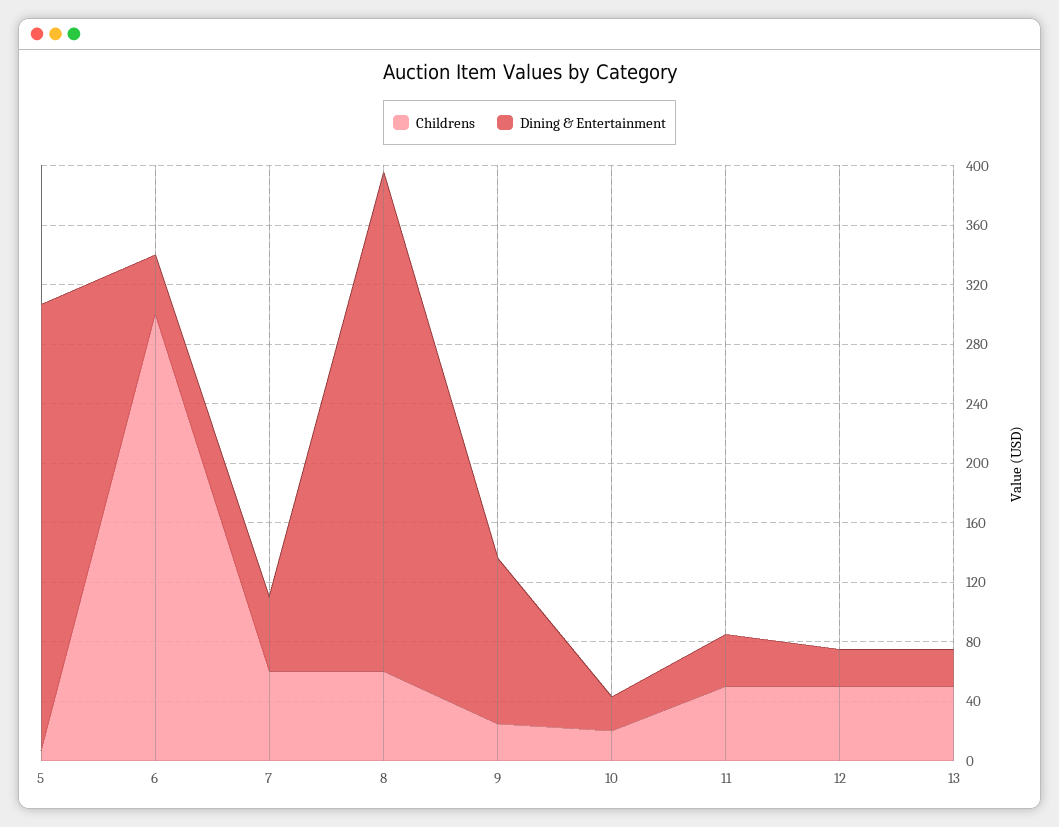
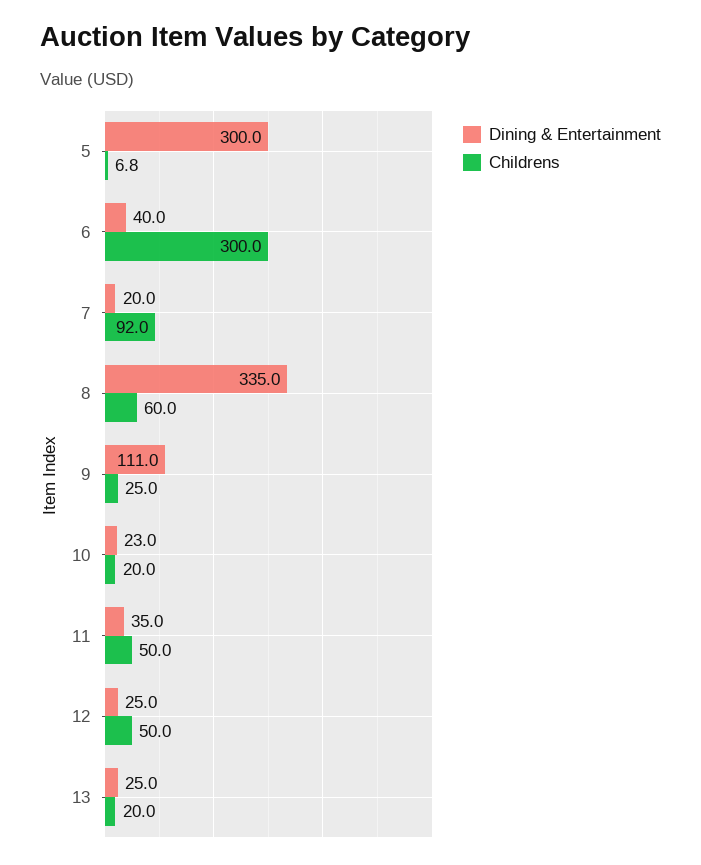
Childrens, 7: 60 -> 92
Dining & Entertainment, 7: 50 -> 20
Childrens, 13: 50 -> 20

